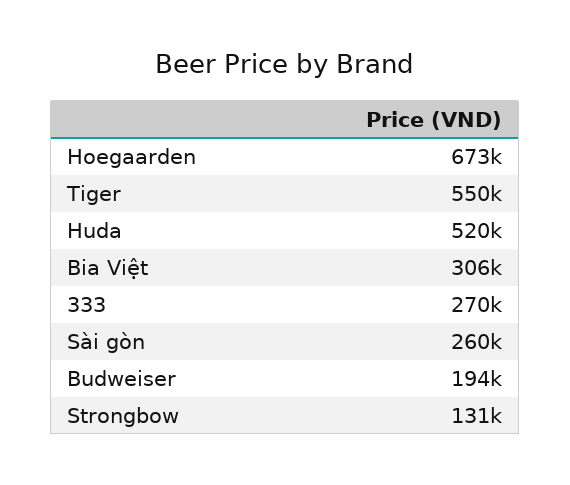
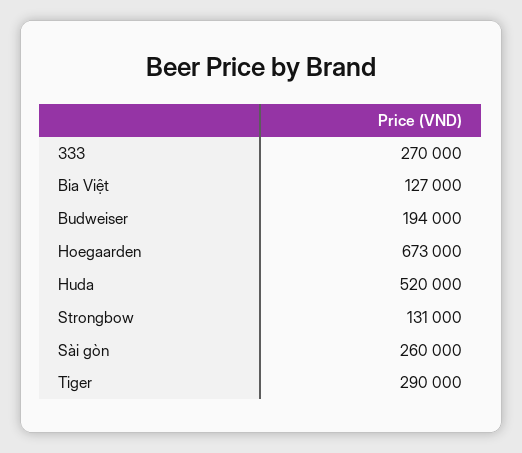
Tiger: 550000 -> 290000
Bia Việt: 306000 -> 127000

